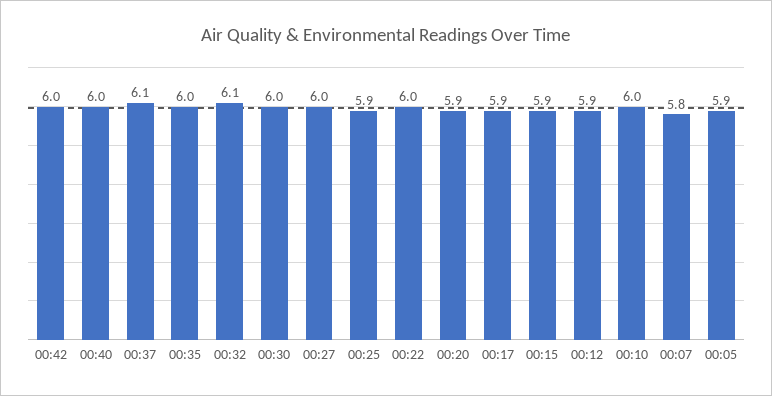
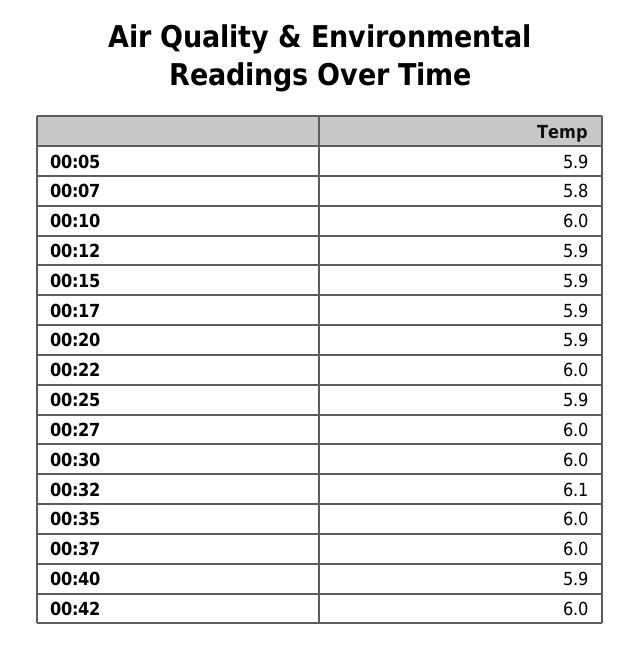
00:40: 6 -> 5.9
00:37: 6.1 -> 6

